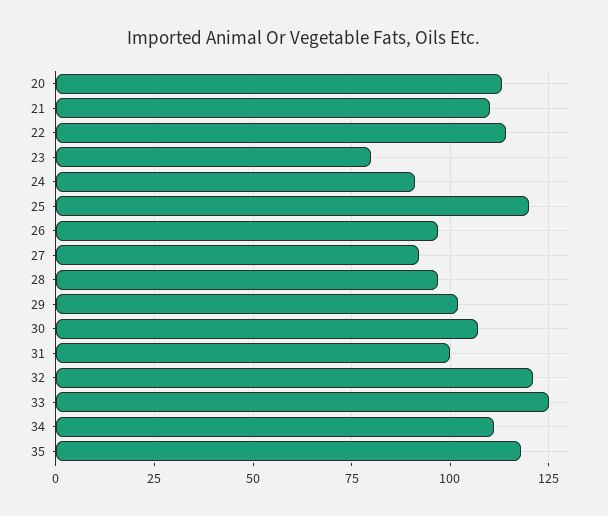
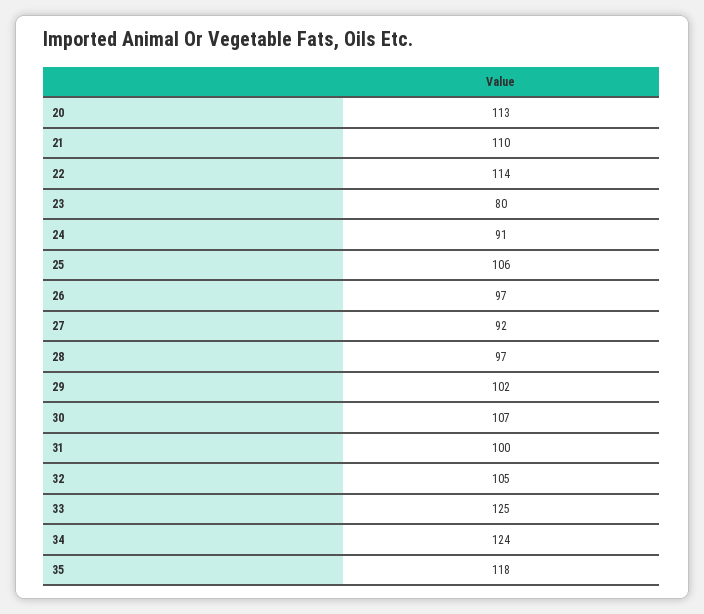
25: 120 -> 106
32: 120 -> 105
34: 110 -> 124

